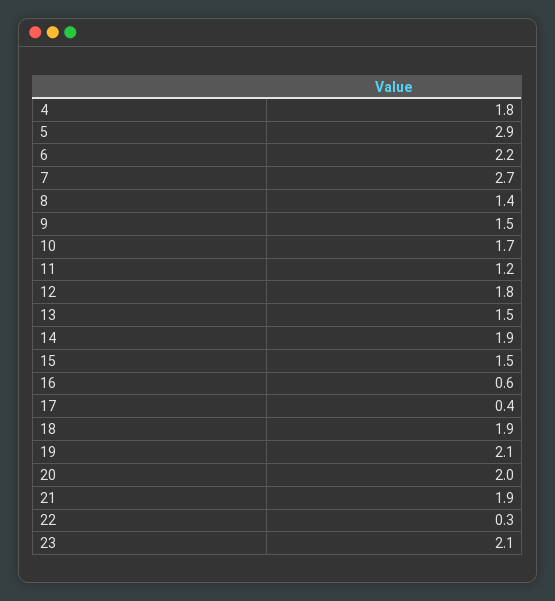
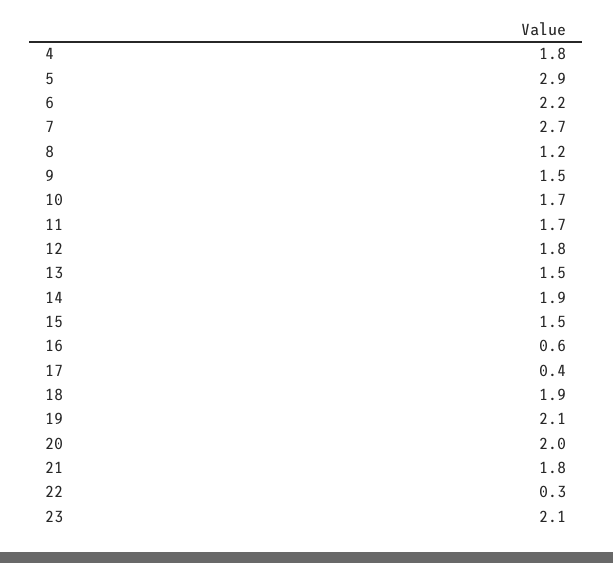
8: 1.4 -> 1.2
11: 1.2 -> 1.7
21: 1.9 -> 1.8

